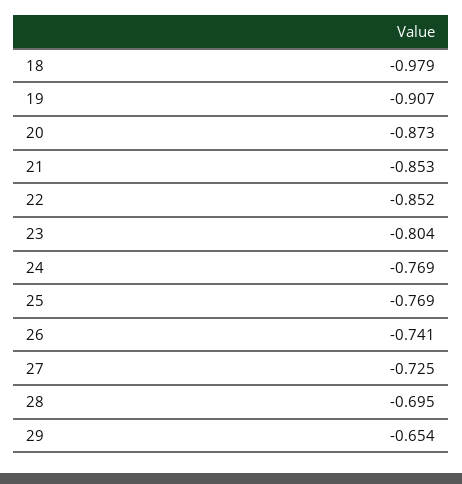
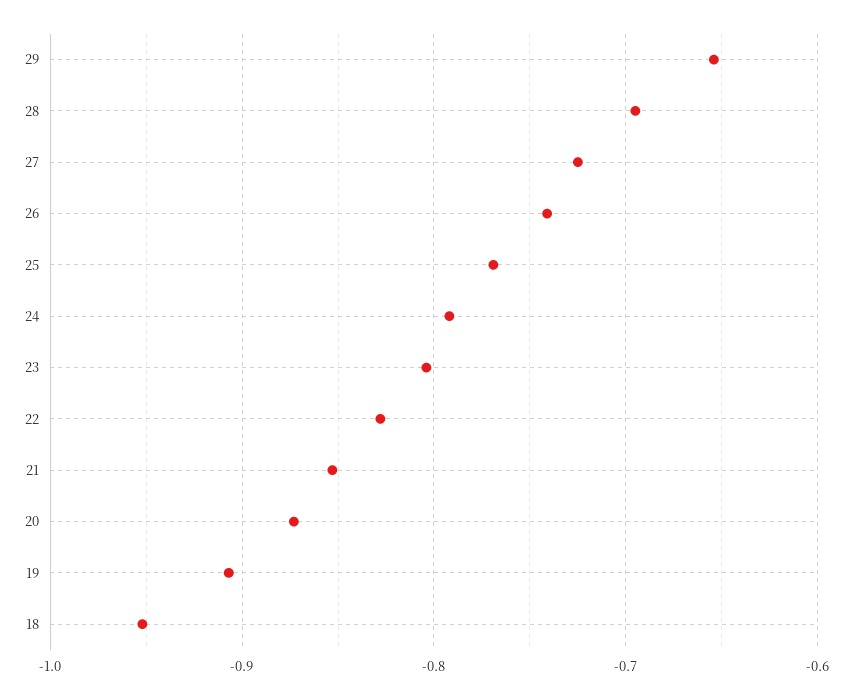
18: -0.979 -> -0.95
22: -0.852 -> -0.83
24: -0.769 -> -0.79

